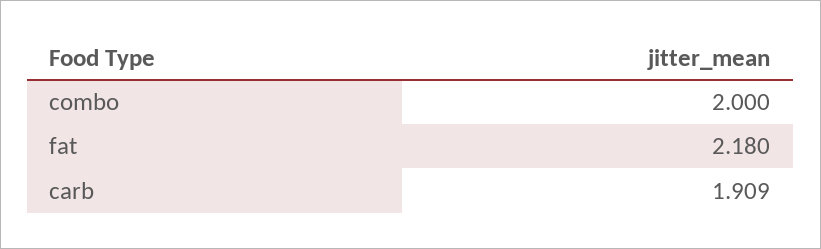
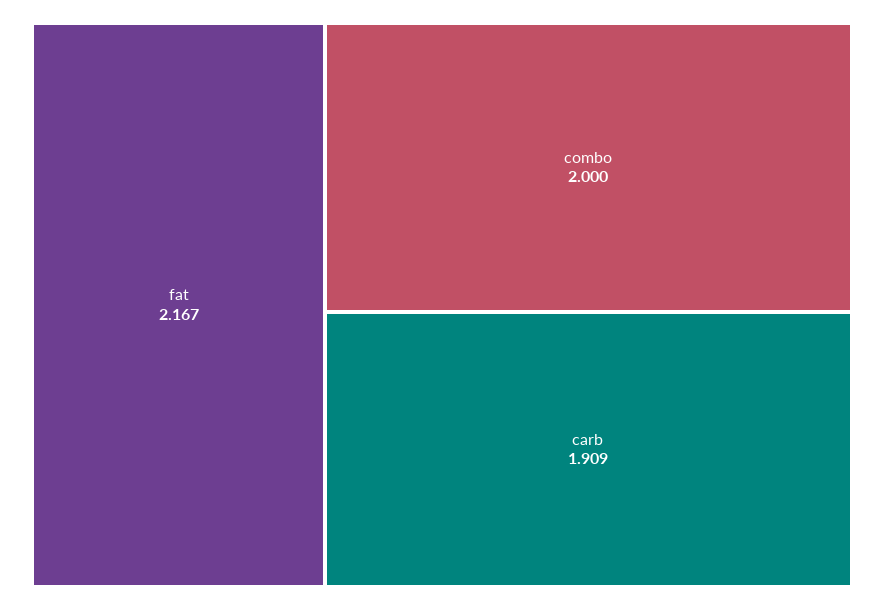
fat: 2.18 -> 2.167

